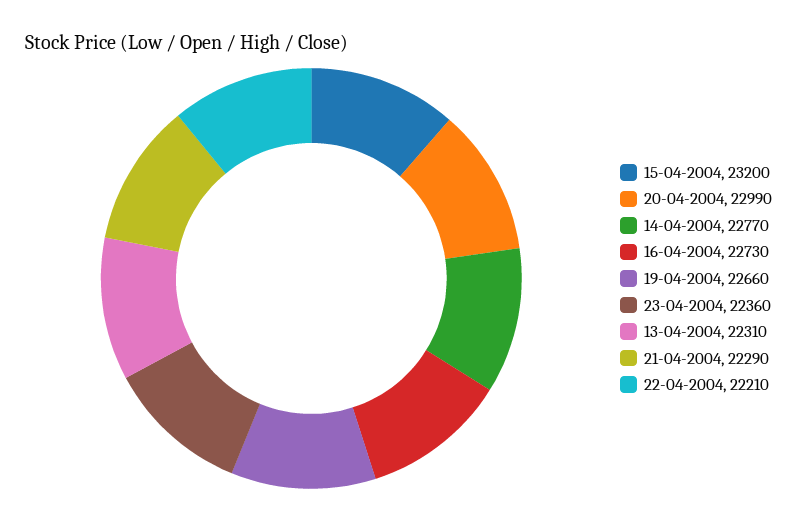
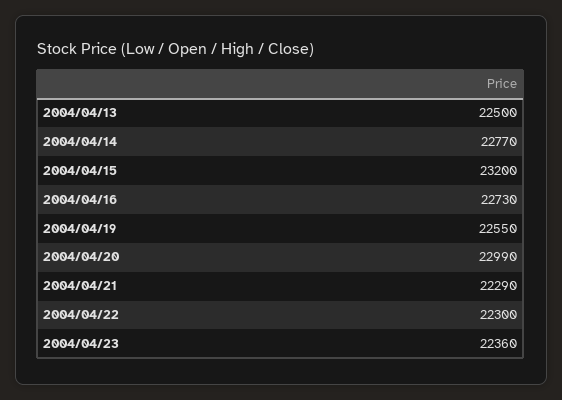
19-04-2004: 22660 -> 22550
13-04-2004: 22310 -> 22500
22-04-2004: 22210 -> 22300

